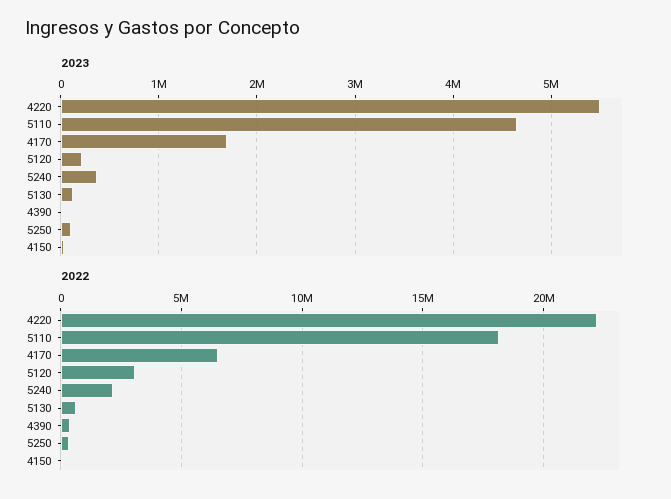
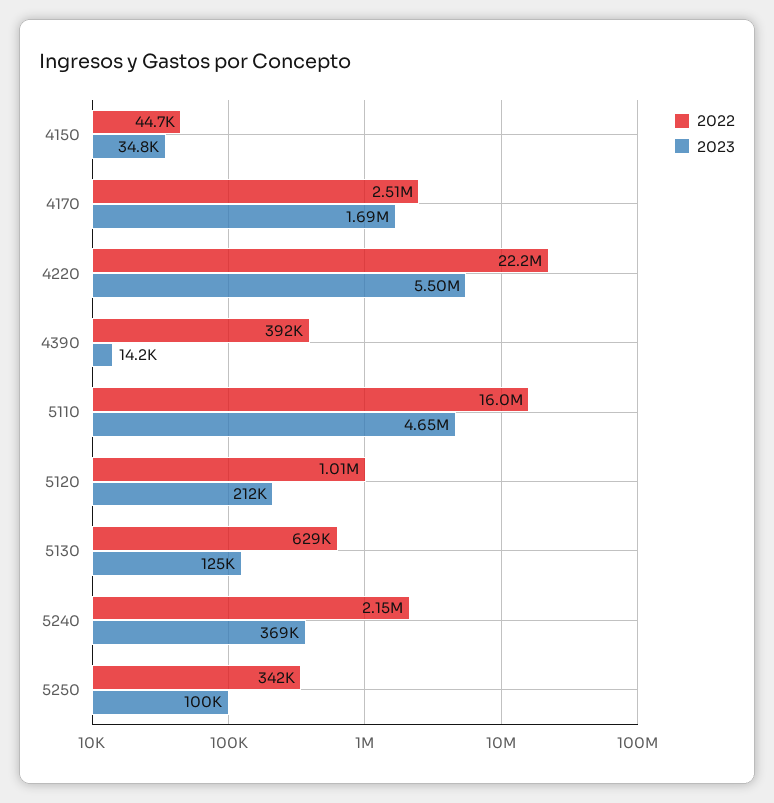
2022, 5110: 18000000 -> 16000000
2022, 4170: 6500000 -> 2510000
2022, 5120: 3000000 -> 1010000

